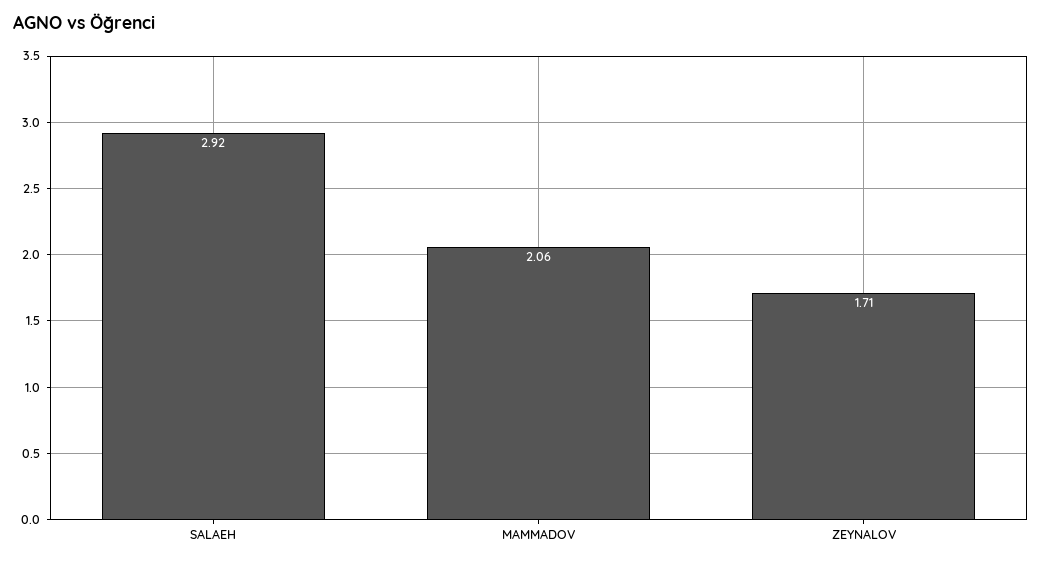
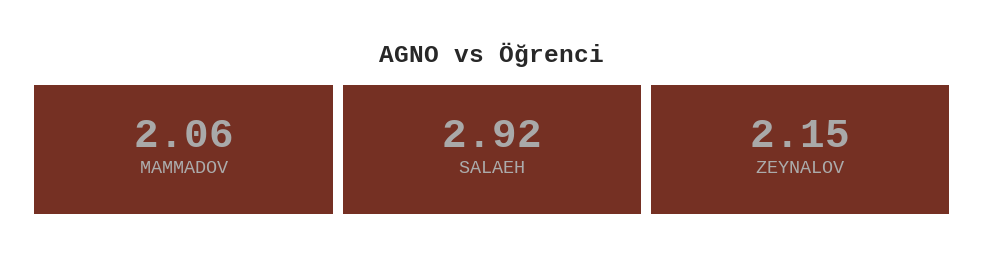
ZEYNALOV: 1.71 -> 2.15

